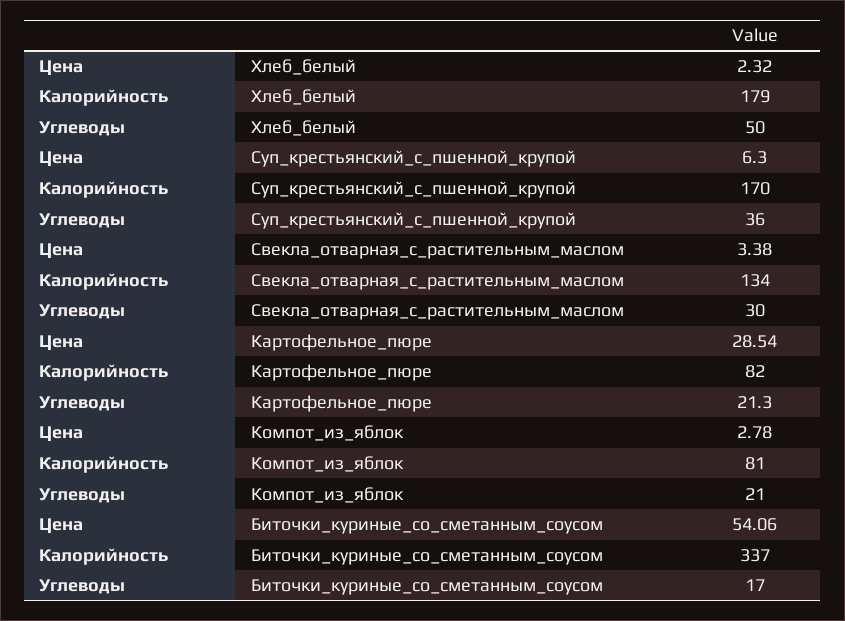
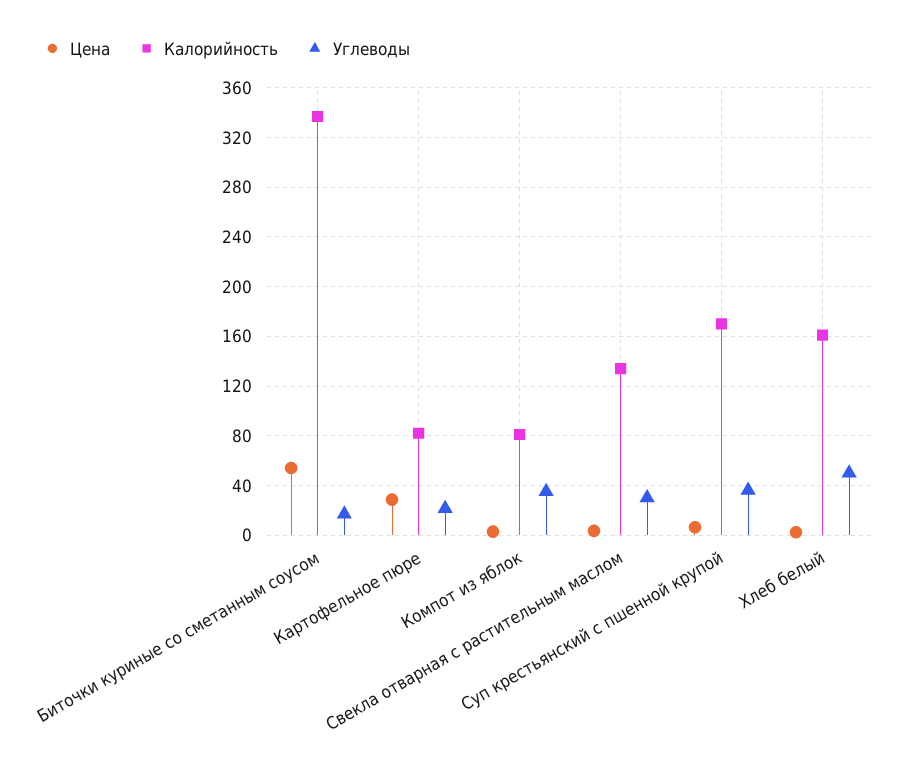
Калорийность, Хлеб_белый: 179 -> 160
Углеводы, Компот_из_яблок: 21 -> 35

